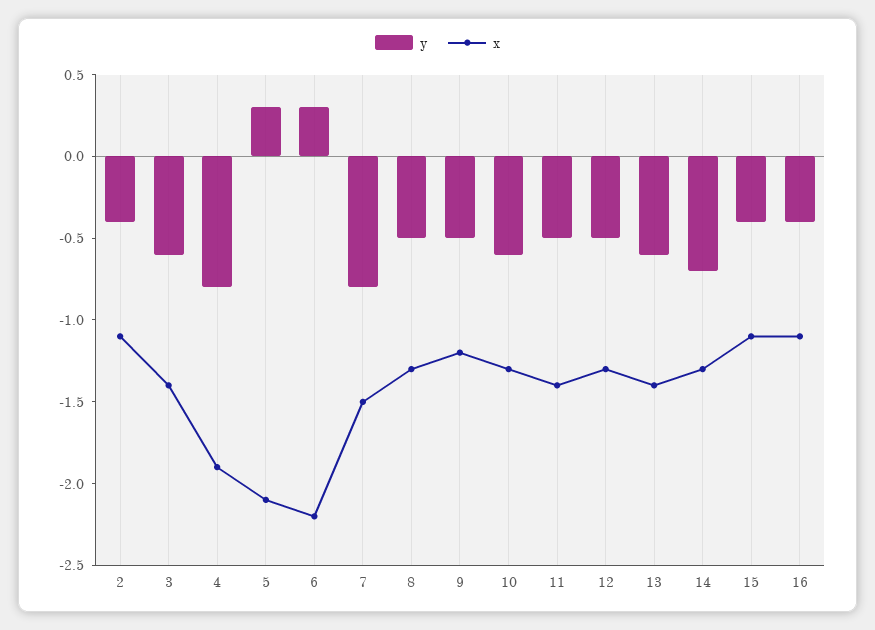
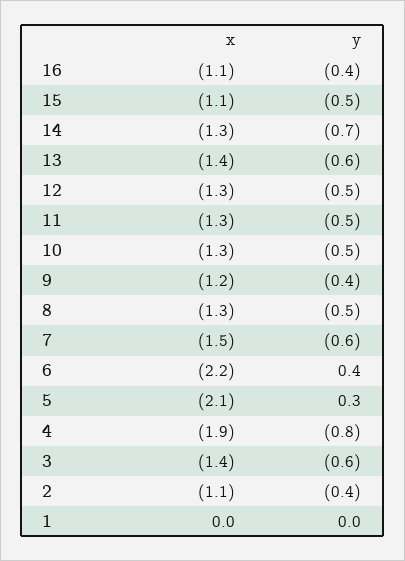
y, 6: 0.3 -> 0.4
y, 7: -0.8 -> -0.6
y, 9: -0.5 -> -0.4
y, 10: -0.6 -> -0.5
x, 11: -1.4 -> -1.3
y, 15: -0.4 -> -0.5
x, 1: none -> 0
y, 1: none -> 0

